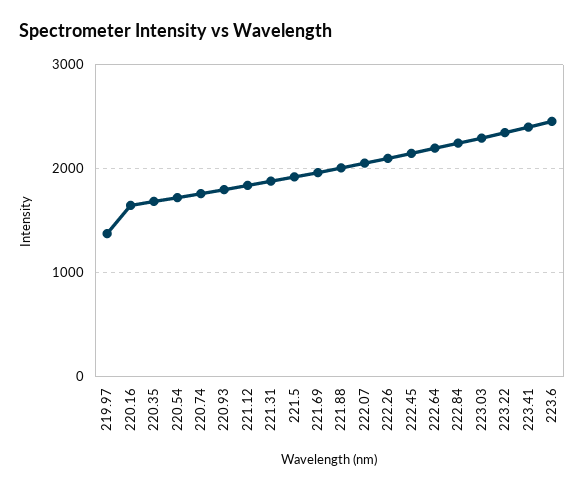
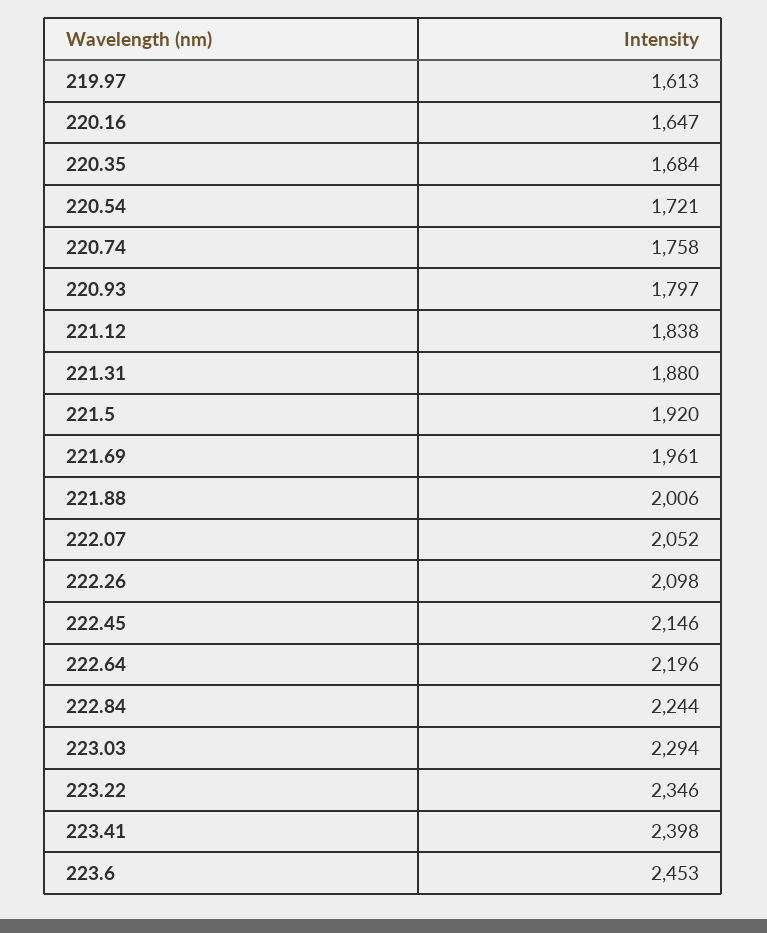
219.97: 1400 -> 1613

